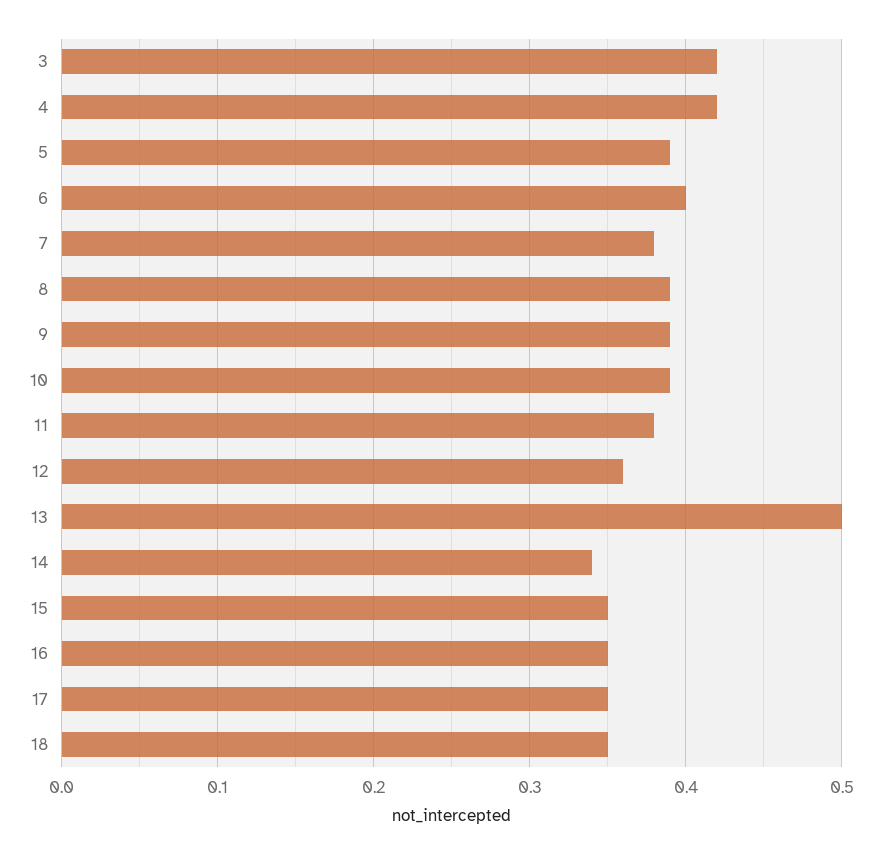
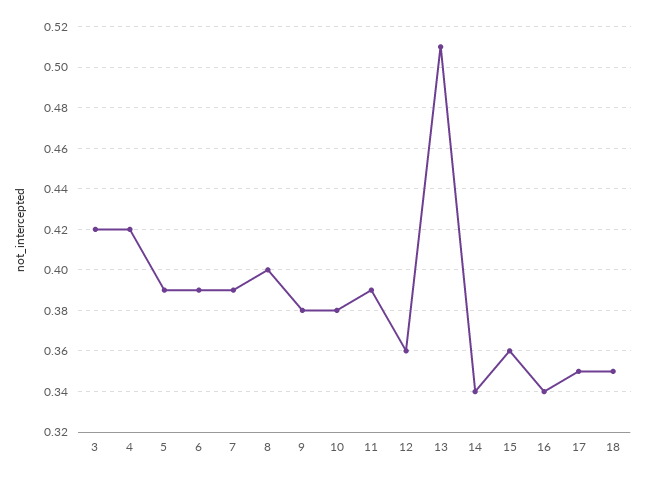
6: 0.4 -> 0.39
7: 0.38 -> 0.39
8: 0.39 -> 0.4
9: 0.39 -> 0.38
10: 0.39 -> 0.38
11: 0.38 -> 0.39
13: 0.5 -> 0.51
15: 0.35 -> 0.36
16: 0.35 -> 0.34

